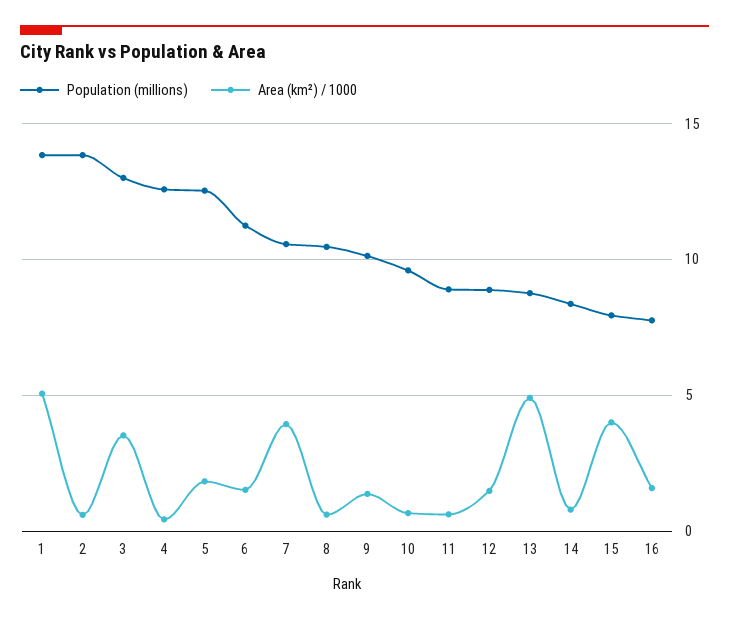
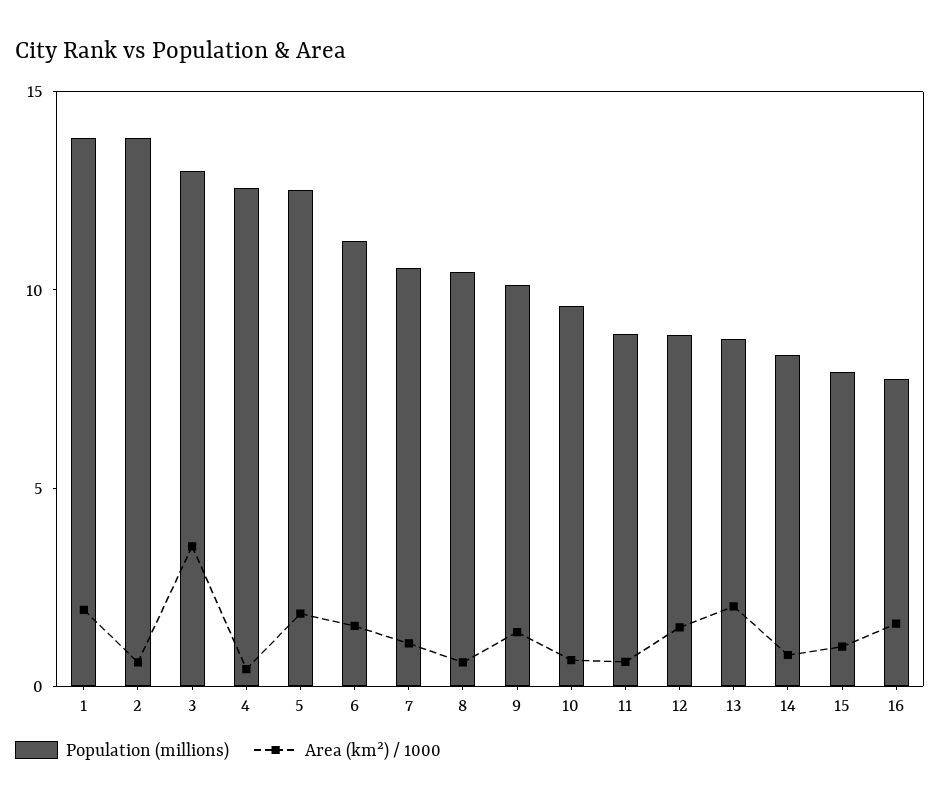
Area (km²) / 1000, 1: 5 -> 2
Area (km²) / 1000, 7: 4 -> 1
Area (km²) / 1000, 13: 5 -> 2
Area (km²) / 1000, 15: 4 -> 1

